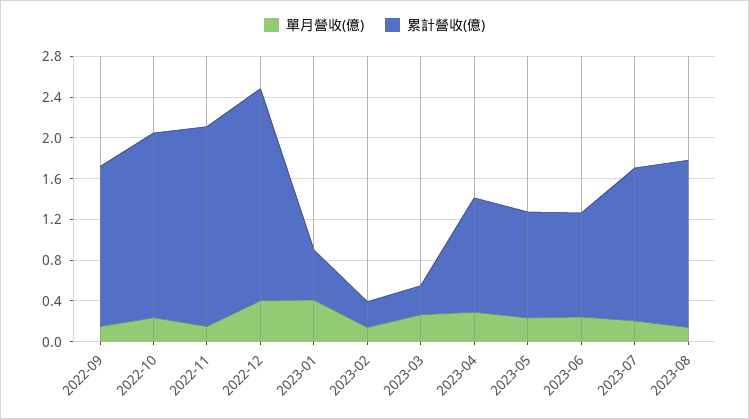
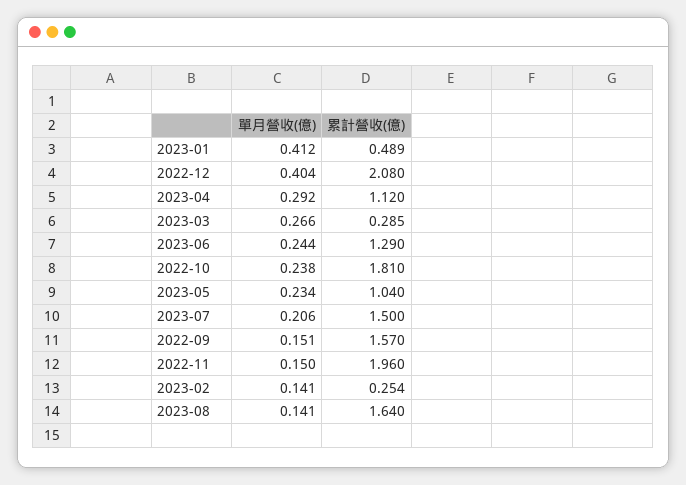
累計營收(億), 2023-06: 1 -> 1.29

